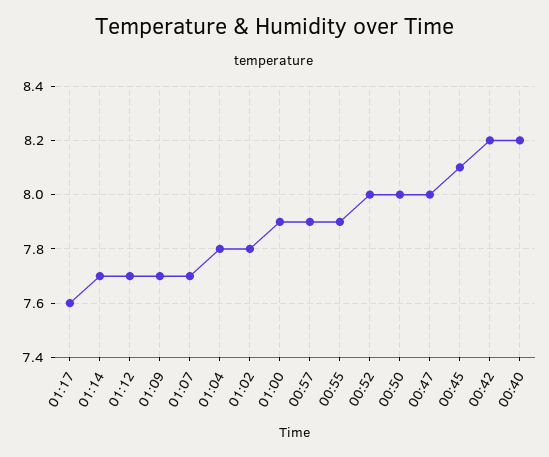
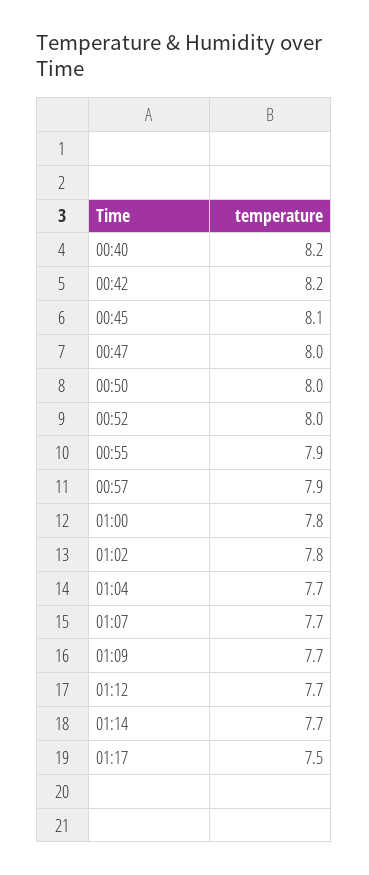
01:17: 7.6 -> 7.5
01:04: 7.8 -> 7.7
01:00: 7.9 -> 7.8

